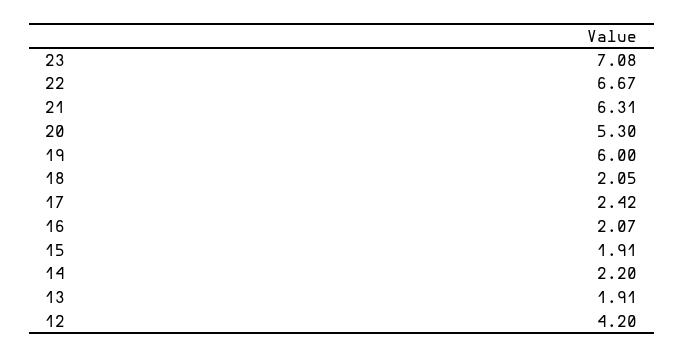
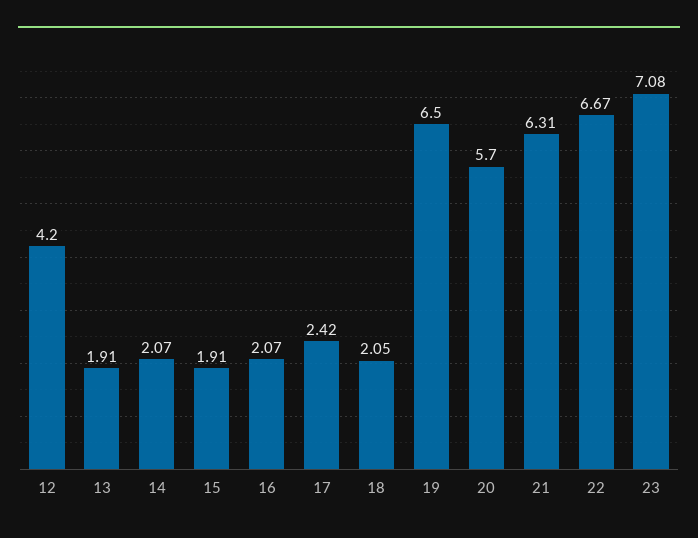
20: 5.3 -> 5.7
19: 6 -> 6.5
14: 2.2 -> 2.07

